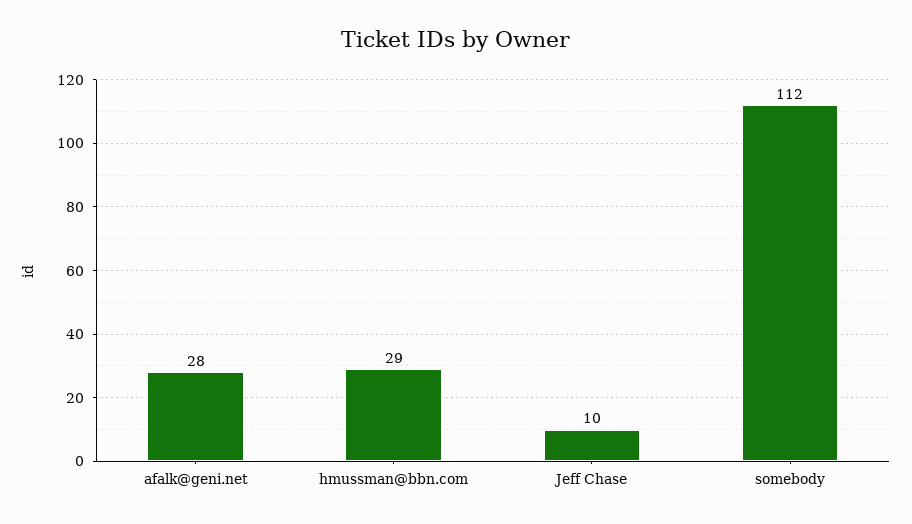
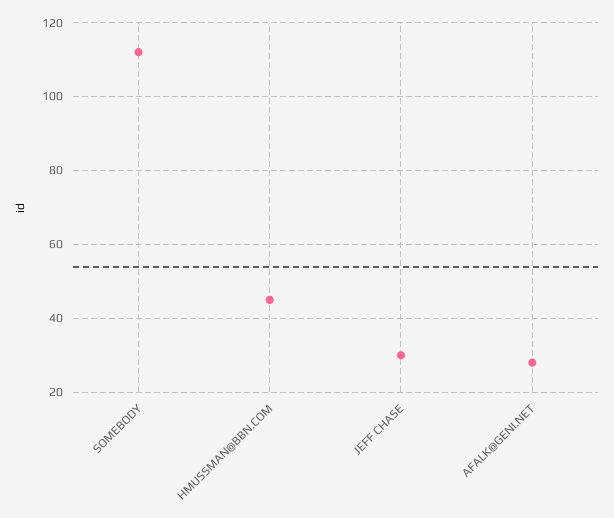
hmussman@bbn.com: 29 -> 45
Jeff Chase: 10 -> 30

